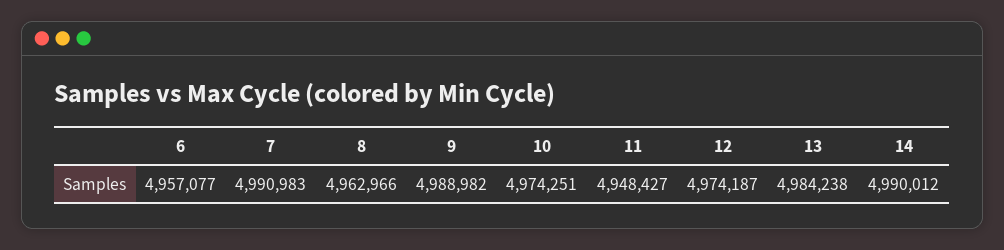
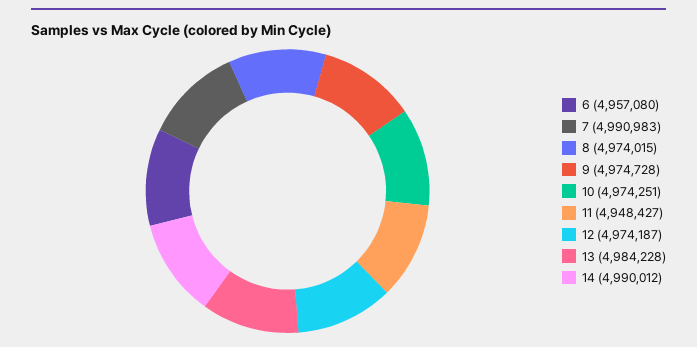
6: 4957077 -> 4957080
8: 4962966 -> 4974015
9: 4988982 -> 4974728
13: 4984238 -> 4984228

